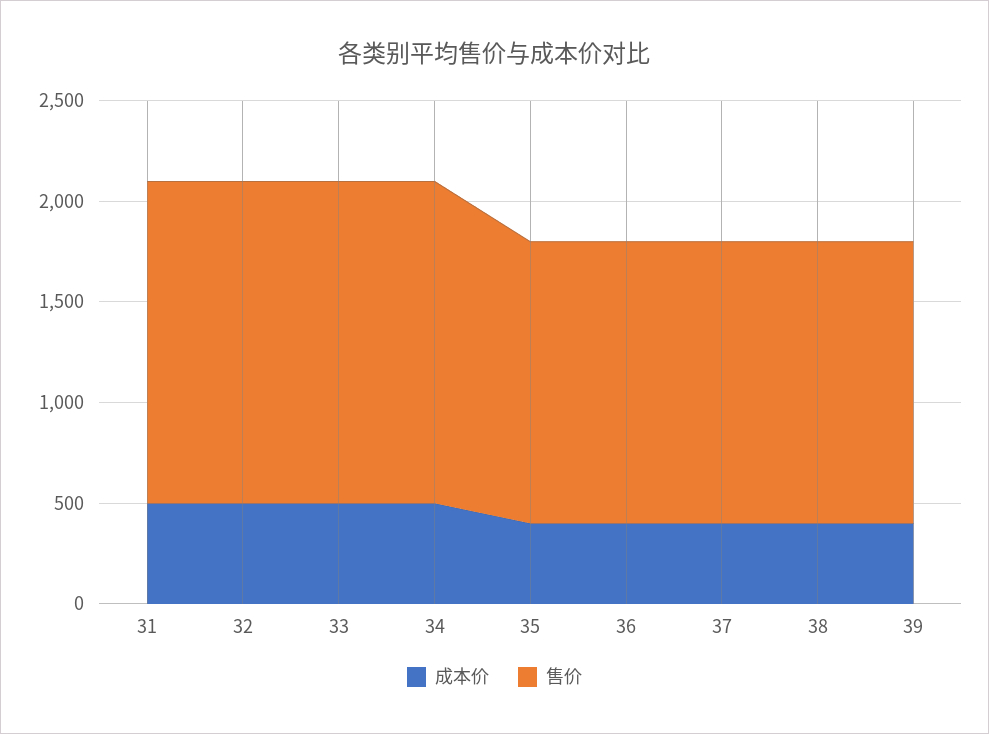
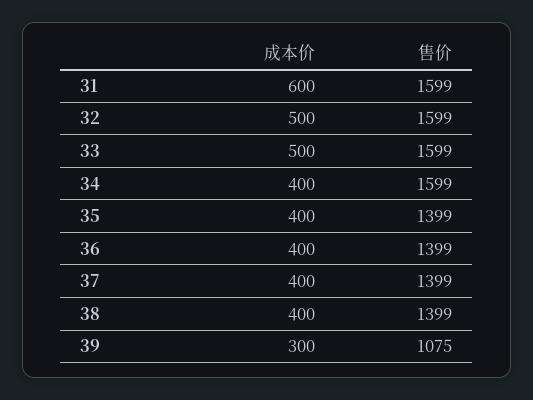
成本价, 31: 500 -> 600
成本价, 34: 500 -> 400
成本价, 39: 400 -> 300
售价, 39: 1400 -> 1075

